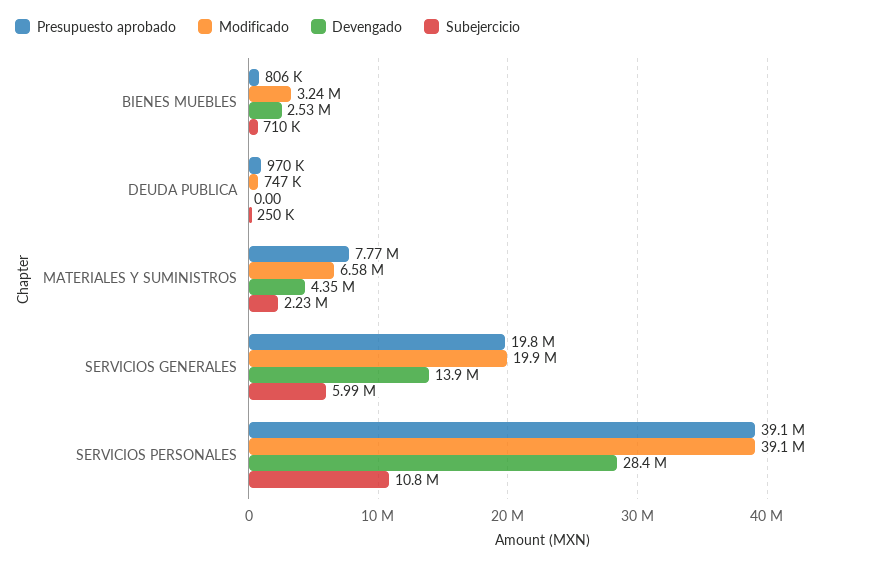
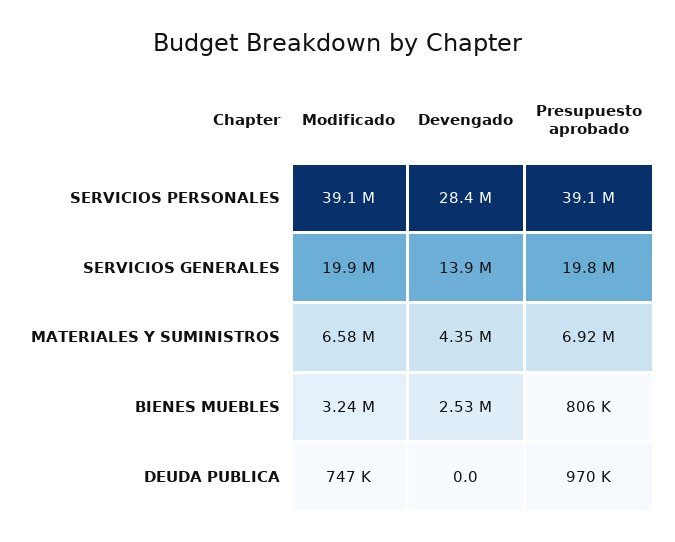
Subejercicio, BIENES MUEBLES: 710000 -> none
Subejercicio, DEUDA PUBLICA: 250000 -> none
Presupuesto aprobado, MATERIALES Y SUMINISTROS: 7770000 -> 6920000
Subejercicio, MATERIALES Y SUMINISTROS: 2230000 -> none
Subejercicio, SERVICIOS GENERALES: 5990000 -> none
Subejercicio, SERVICIOS PERSONALES: 10800000 -> none

